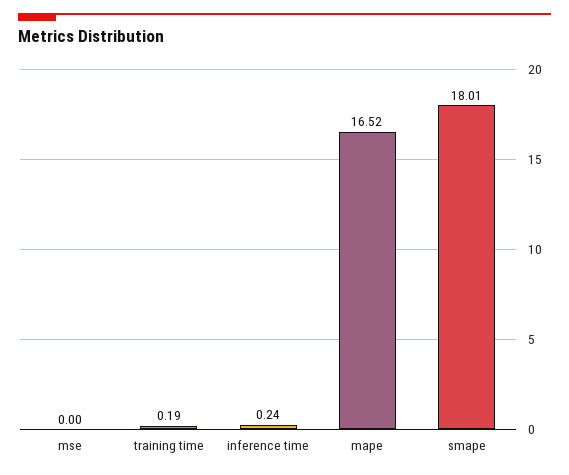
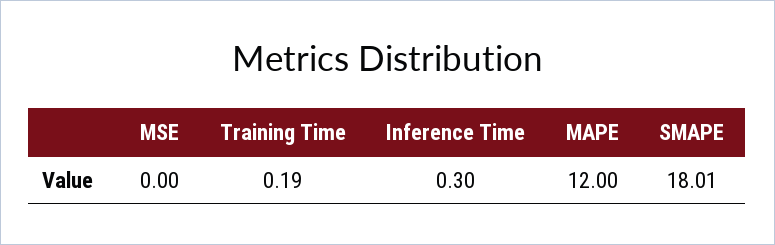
inference time: 0.24 -> 0.3
mape: 16.52 -> 12

